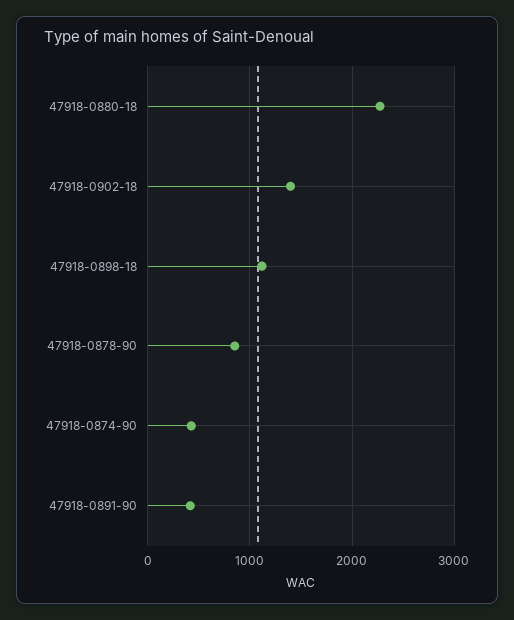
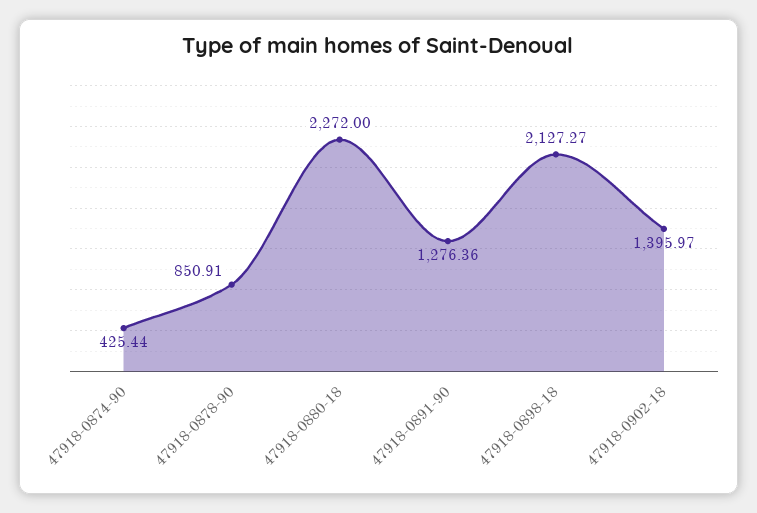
47918-0898-18: 1100 -> 2127.27
47918-0891-90: 400 -> 1276.36

